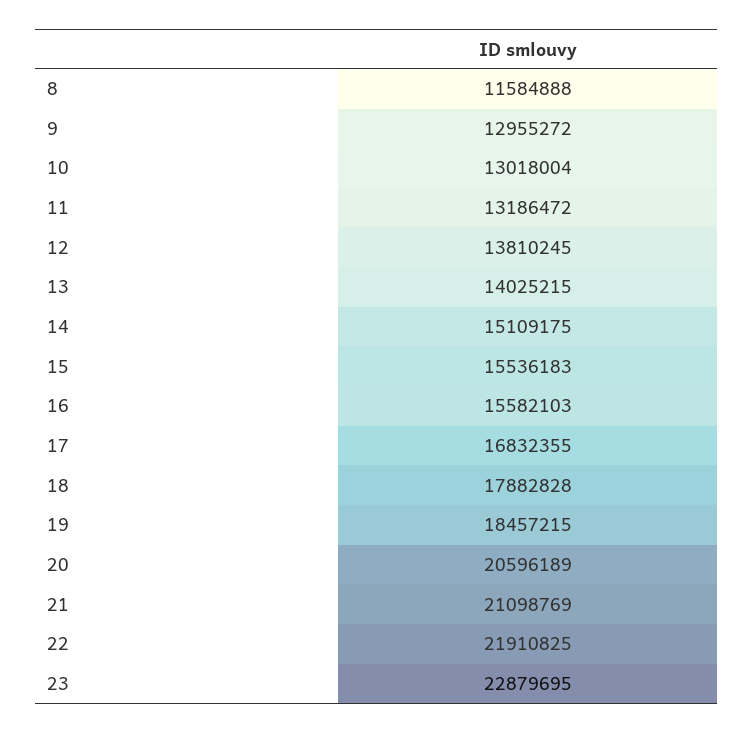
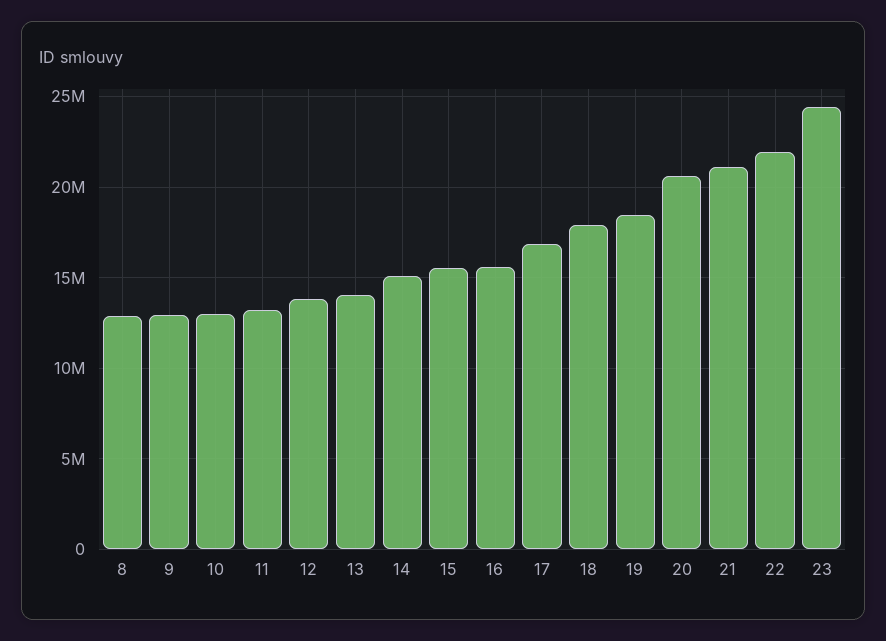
8: 11584888 -> 13000000
23: 22879695 -> 24500000

